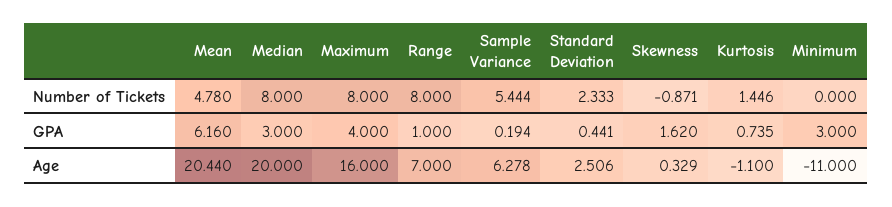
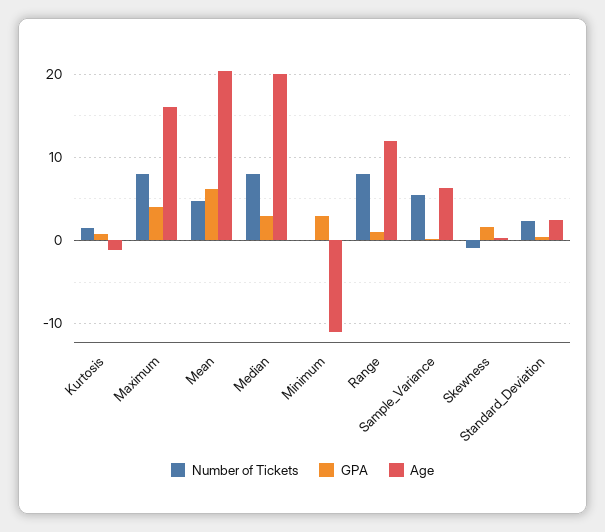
Age, Range: 7 -> 12

